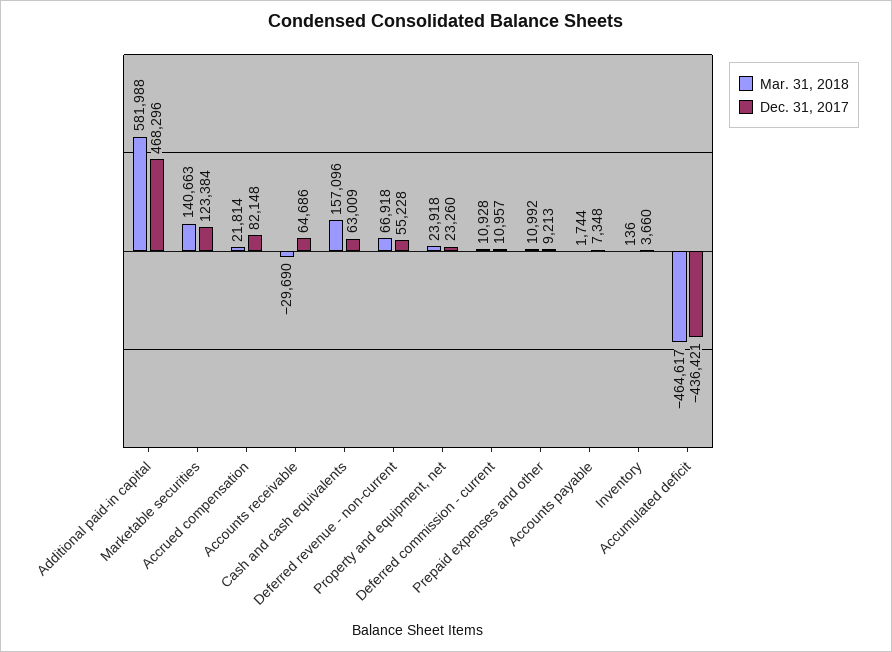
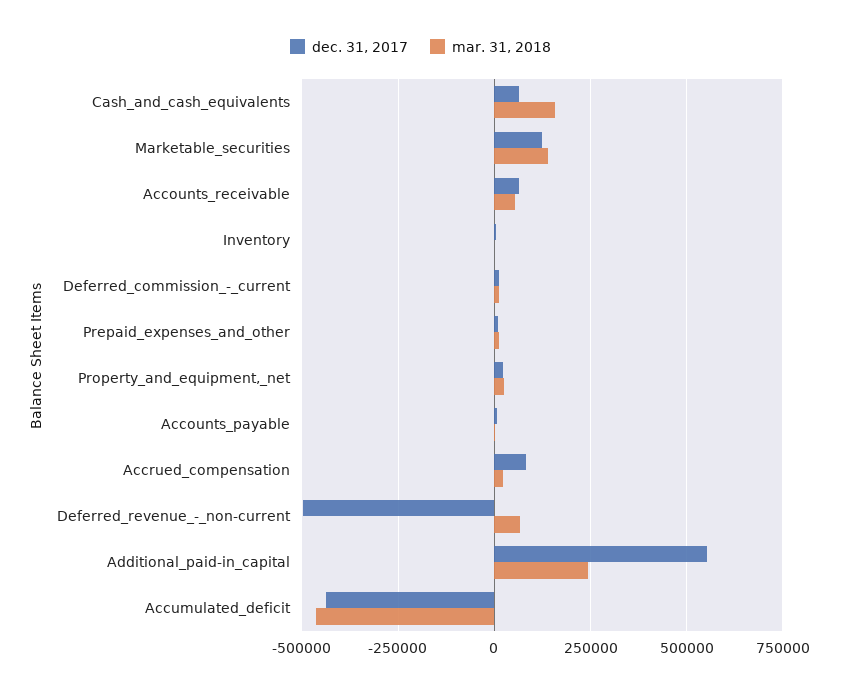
Mar. 31, 2018, Additional paid-in capital: 581988 -> 250000
Dec. 31, 2017, Additional paid-in capital: 468296 -> 550000
Mar. 31, 2018, Accounts receivable: -29690 -> 50000
Dec. 31, 2017, Deferred revenue - non-current: 55228 -> -500000

